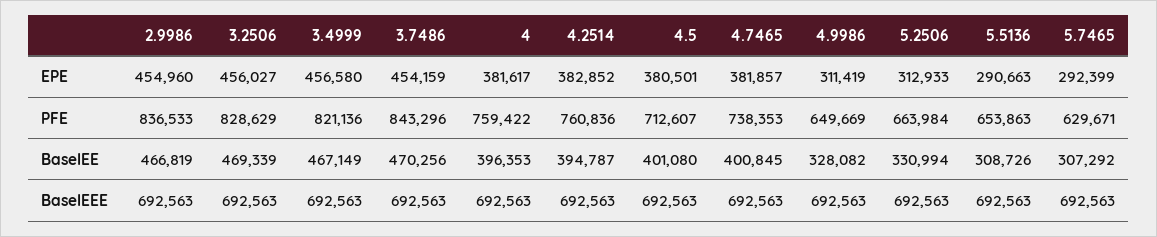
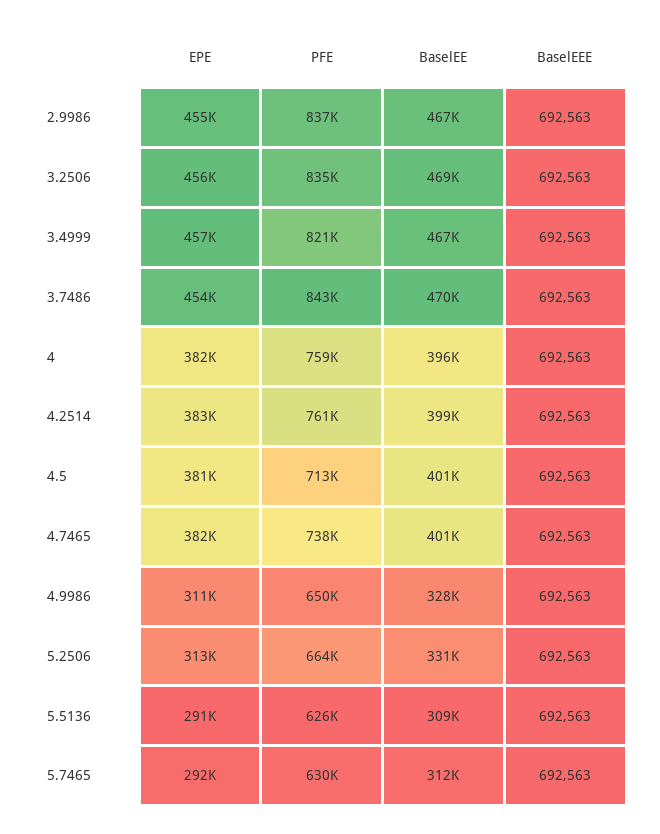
3.2506, PFE: 828629 -> 835000
5.5136, PFE: 653863 -> 626000
4.2514, BaselEE: 394787 -> 399000
5.7465, BaselEE: 307292 -> 312000

